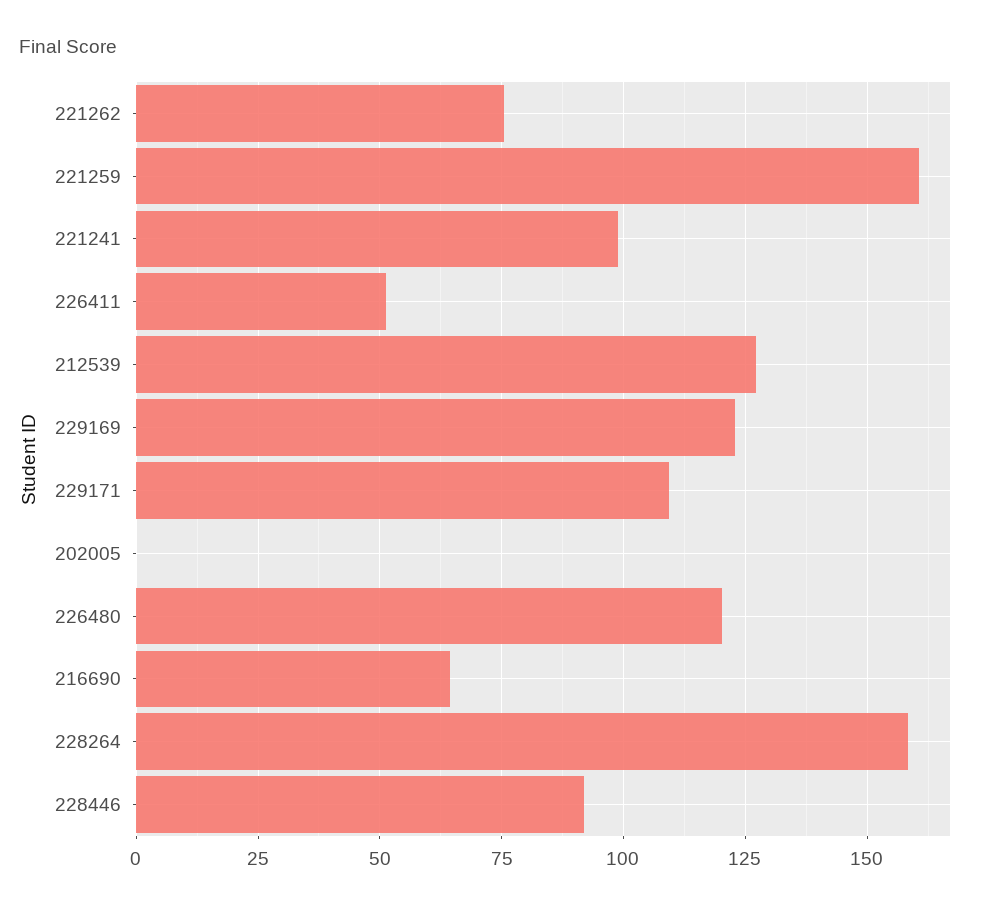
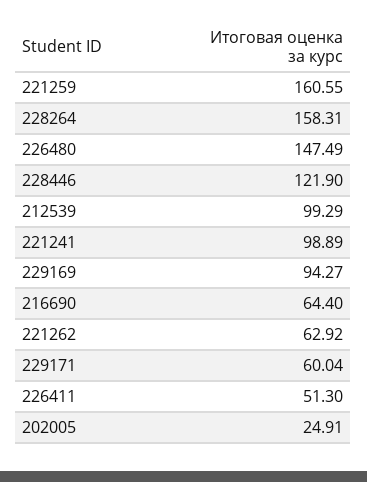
221262: 75 -> 62.92
212539: 127.5 -> 99.29
229169: 122.5 -> 94.27
229171: 110 -> 60.04
202005: 0 -> 24.91
226480: 120 -> 147.49
228446: 92.5 -> 121.9

